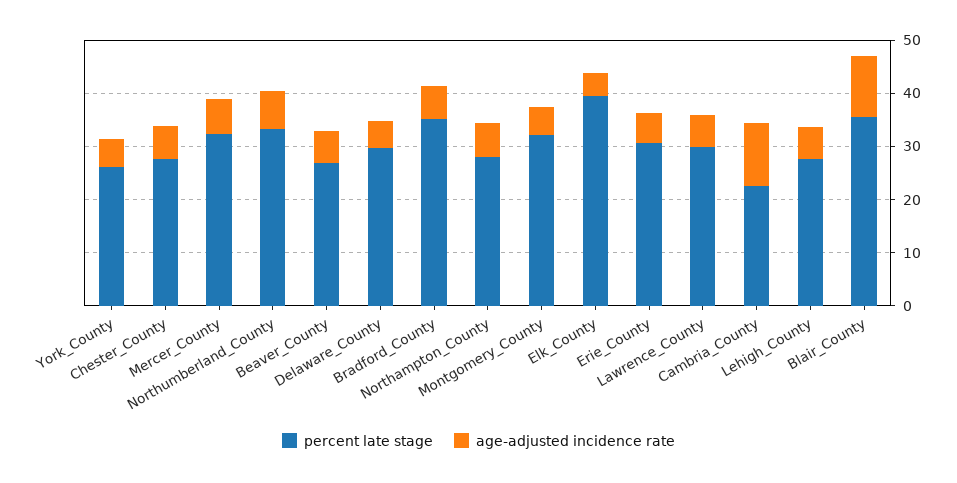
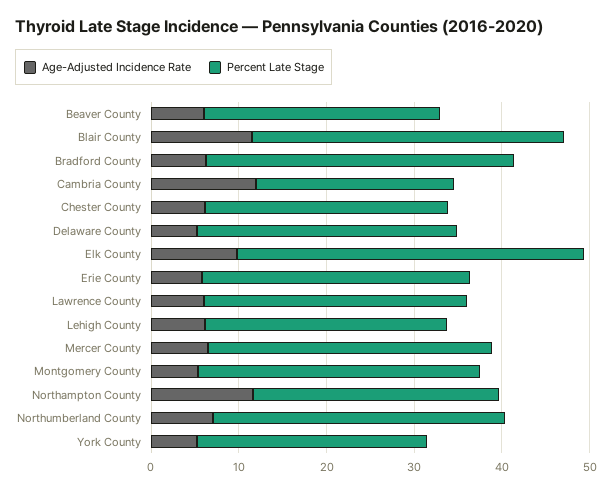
age-adjusted incidence rate, Northampton_County: 6 -> 12
age-adjusted incidence rate, Elk_County: 4 -> 10

